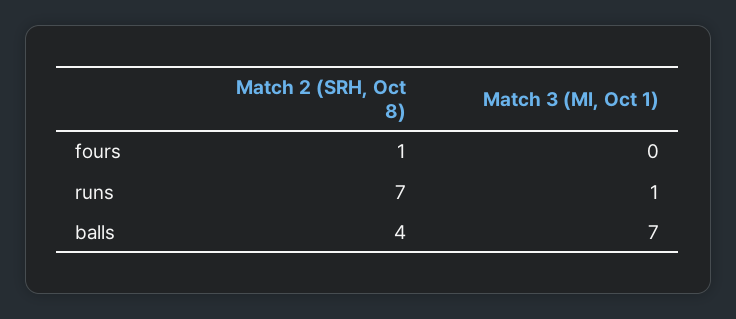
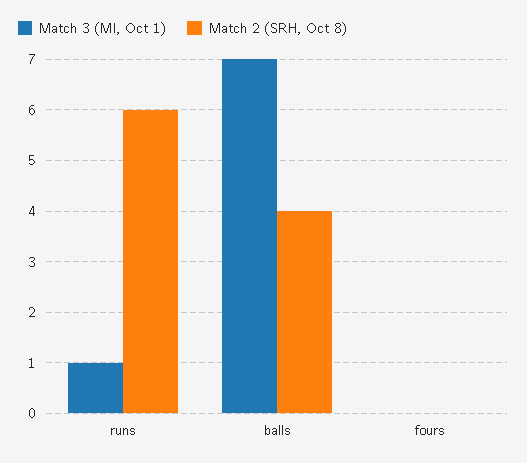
Match 2 (SRH, Oct 8), fours: 1 -> 0
Match 2 (SRH, Oct 8), runs: 7 -> 6

